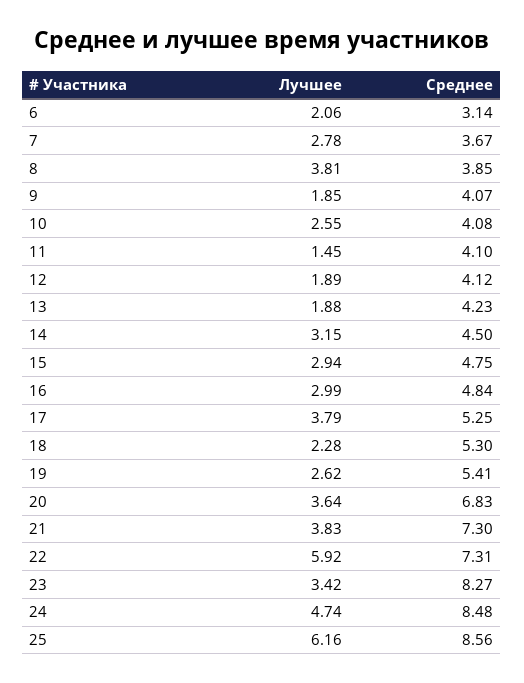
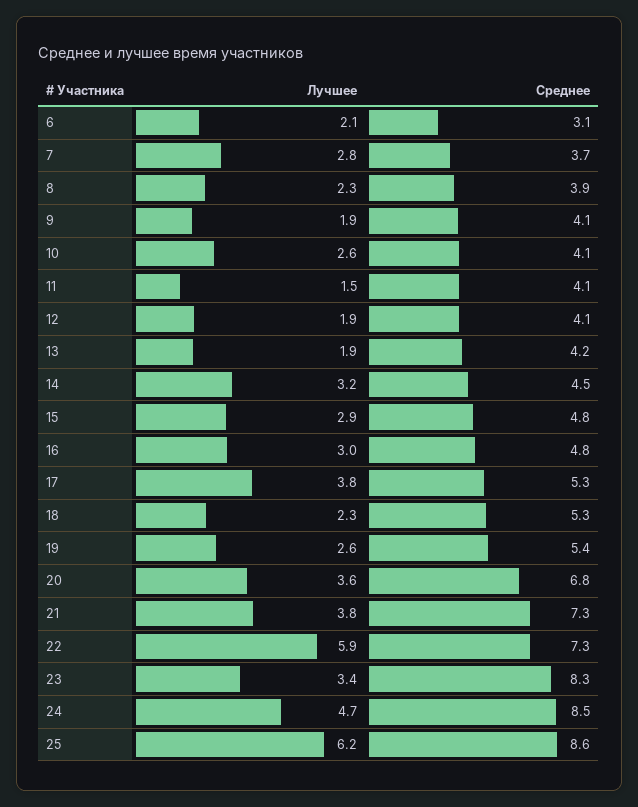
Лучшее, 8: 3.81 -> 2.3

